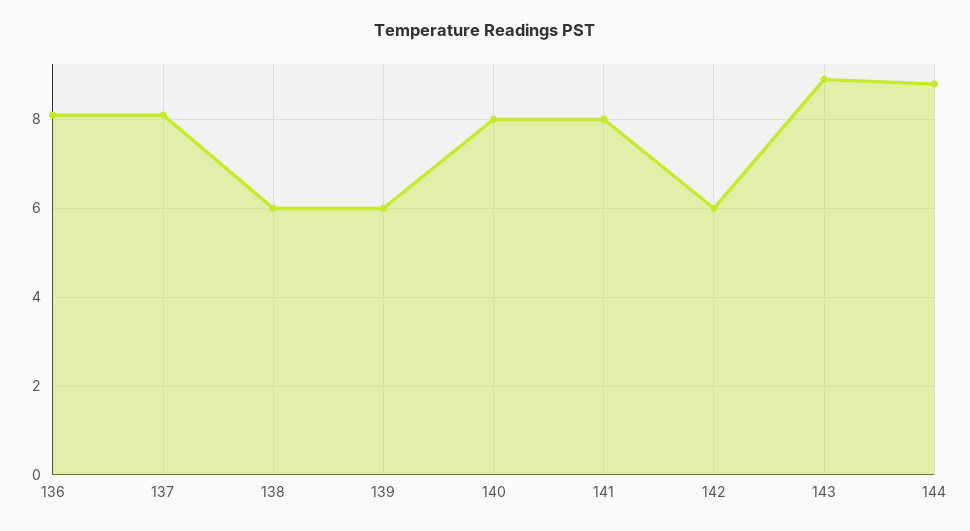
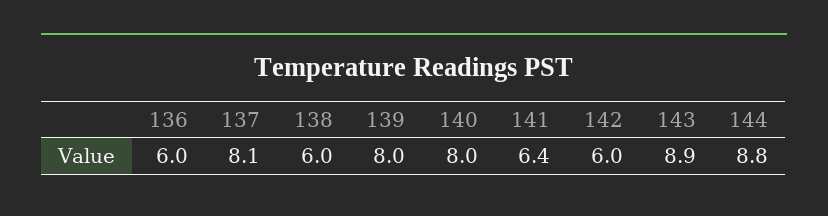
136: 8 -> 6
139: 6 -> 8
141: 8 -> 6.4

